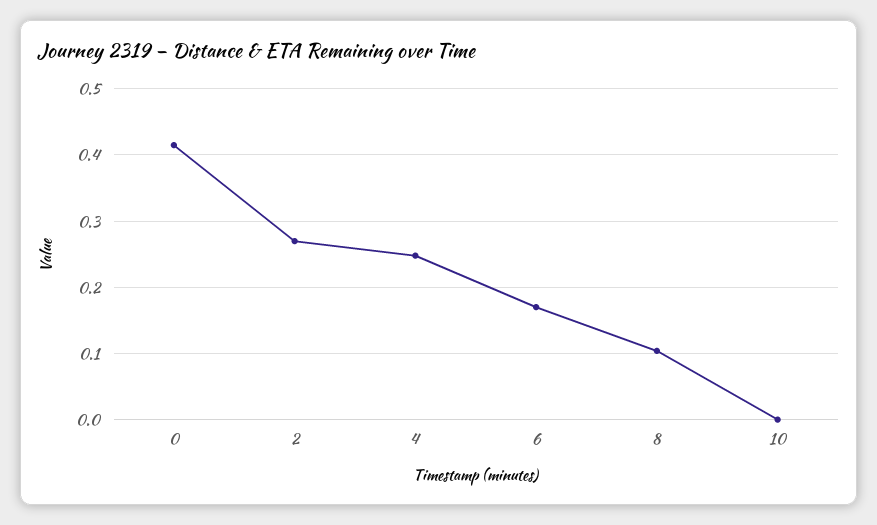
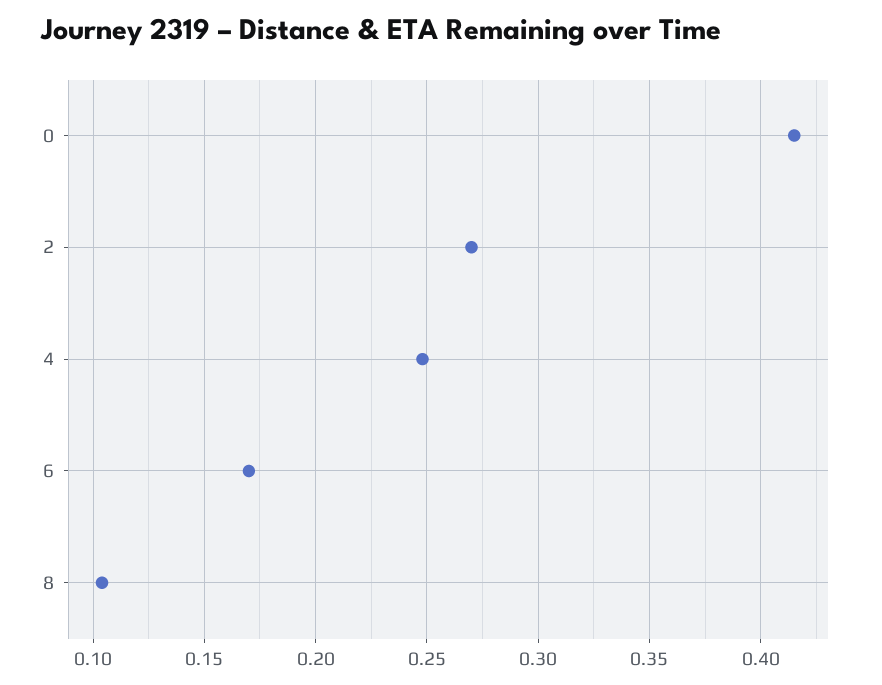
10: 0 -> none

